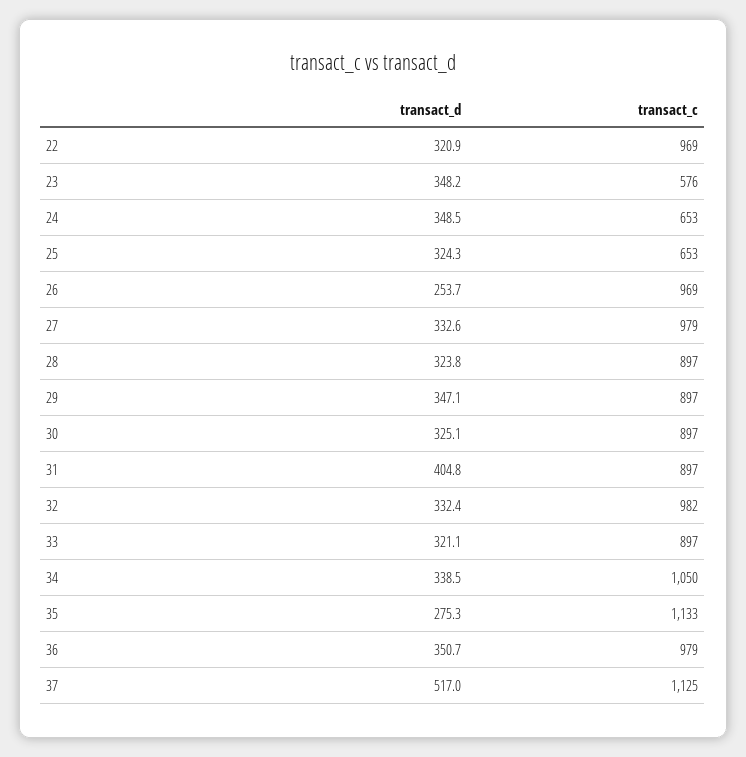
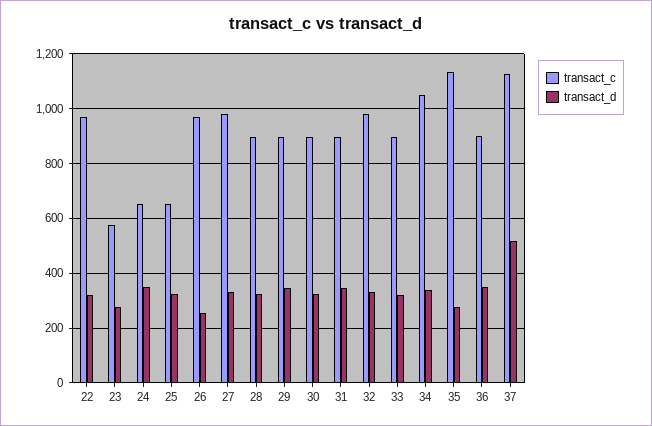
transact_d, 23: 348.2 -> 275
transact_d, 31: 404.8 -> 350
transact_c, 36: 979 -> 900

